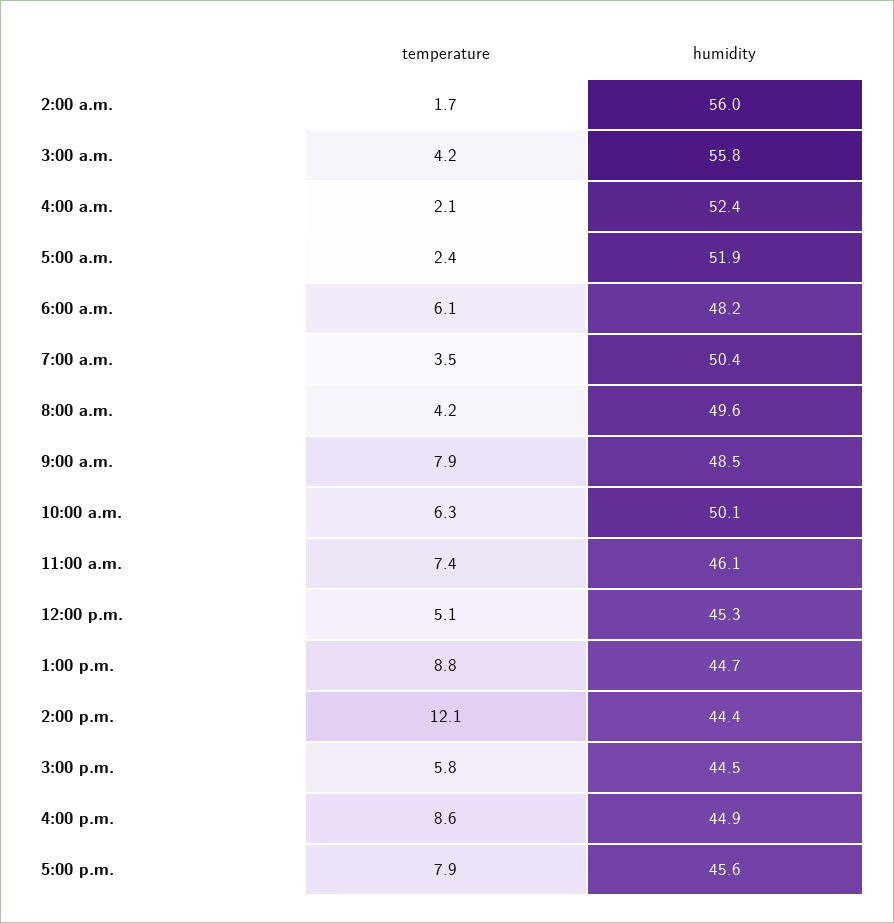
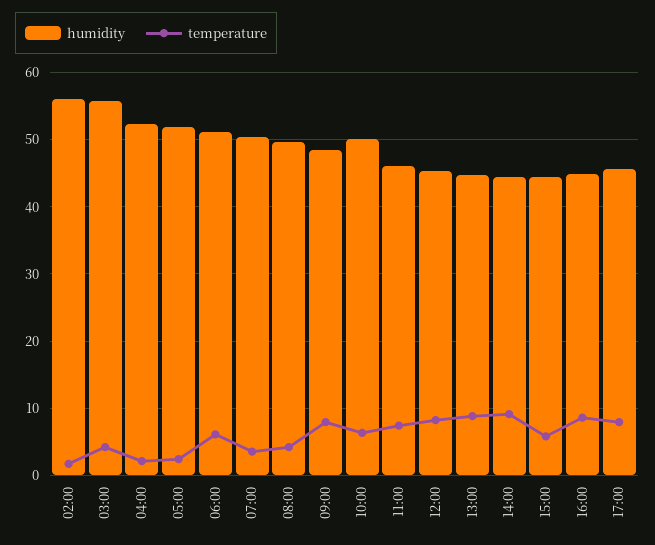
humidity, 6:00 a.m.: 48.2 -> 51
temperature, 12:00 p.m.: 5.1 -> 8
temperature, 2:00 p.m.: 12.1 -> 9

